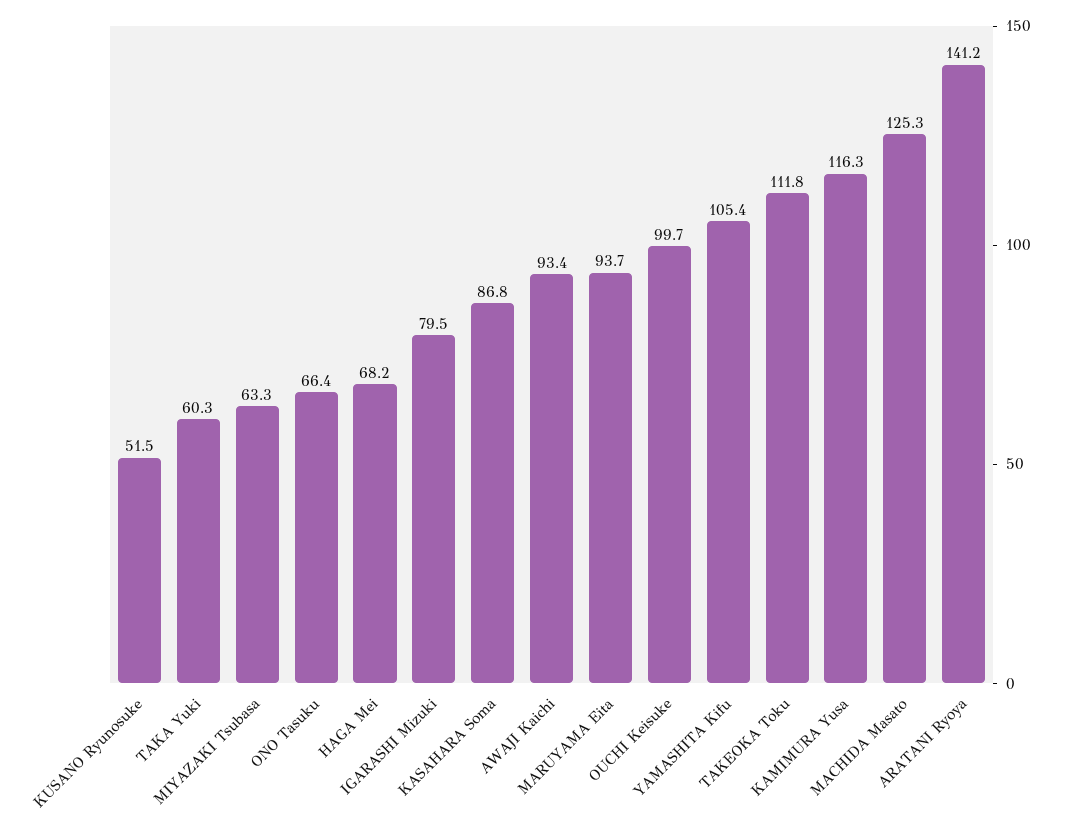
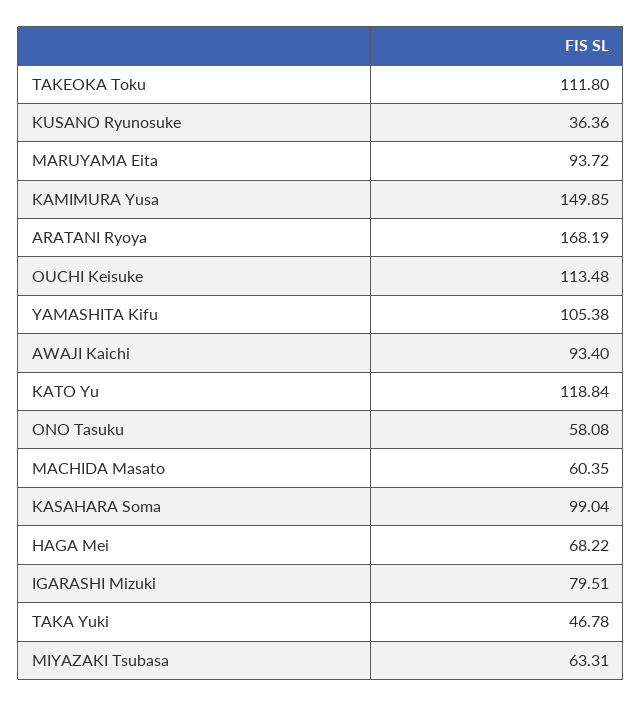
KUSANO Ryunosuke: 51.5 -> 36.36
TAKA Yuki: 60.3 -> 46.78
ONO Tasuku: 66.4 -> 58.08
KASAHARA Soma: 86.8 -> 99.04
OUCHI Keisuke: 99.7 -> 113.48
KAMIMURA Yusa: 116.3 -> 149.85
MACHIDA Masato: 125.3 -> 60.35
ARATANI Ryoya: 141.2 -> 168.19
KATO Yu: none -> 118.84

